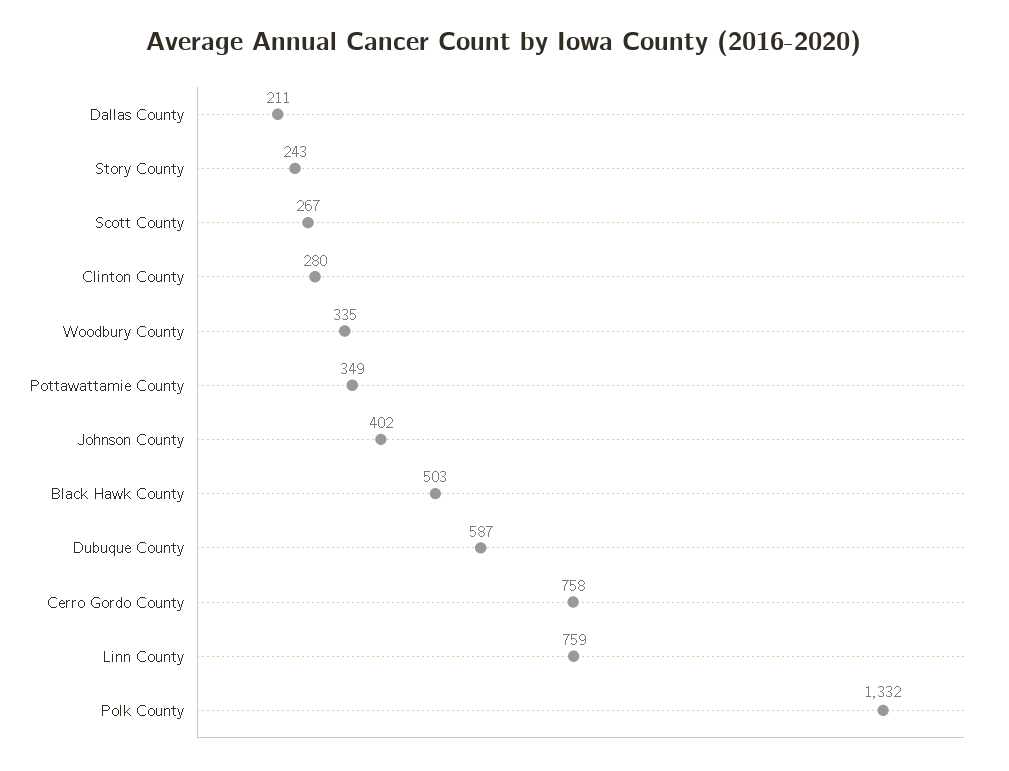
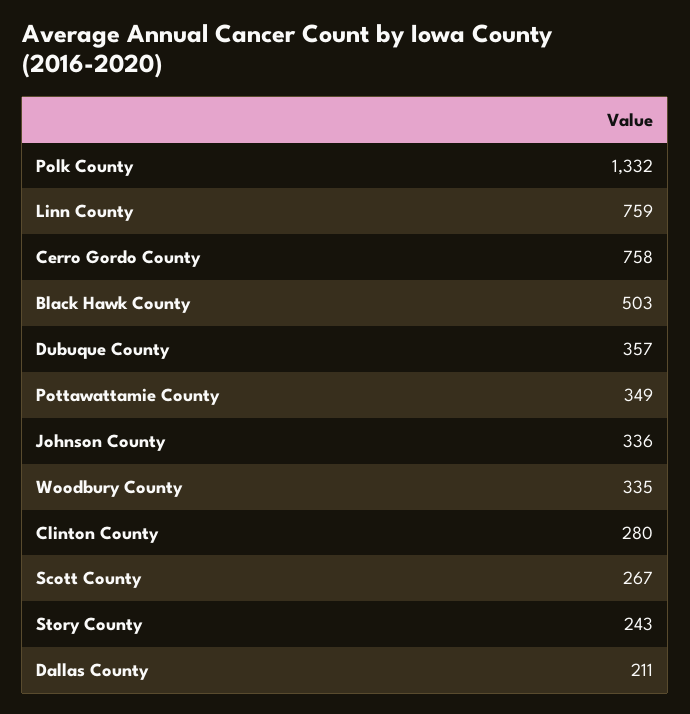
Johnson County: 402 -> 336
Dubuque County: 587 -> 357

